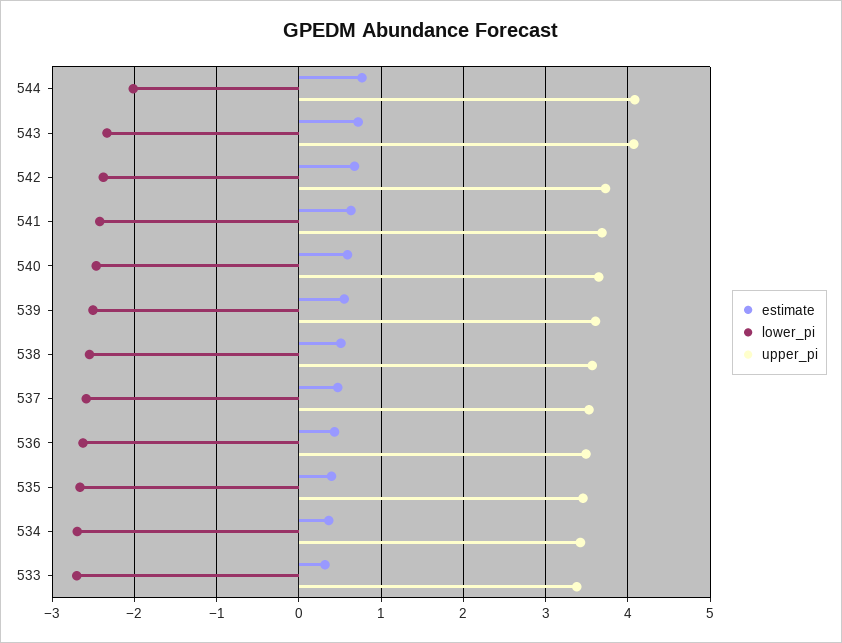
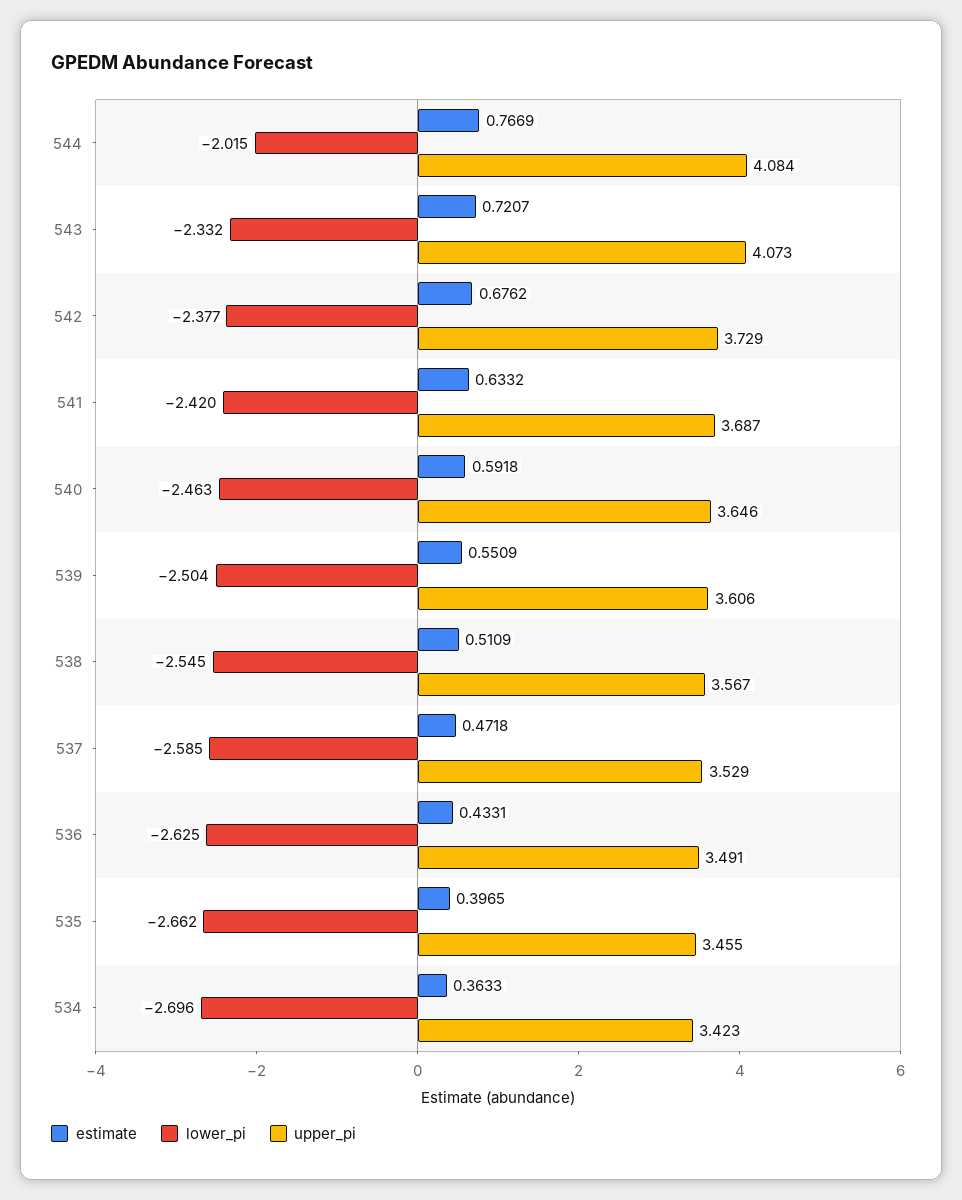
estimate, 533: 0.3 -> none
lower_pi, 533: -2.7 -> none
upper_pi, 533: 3.4 -> none

